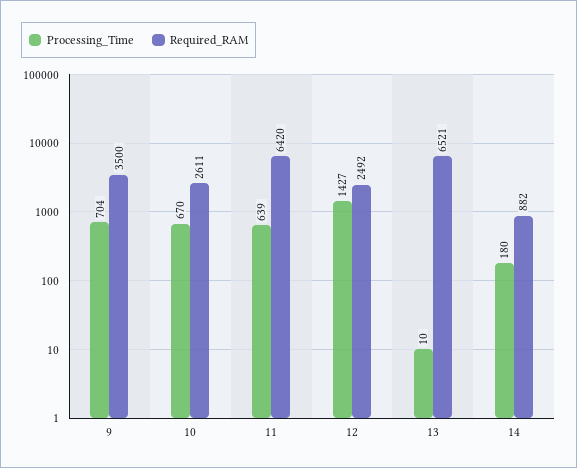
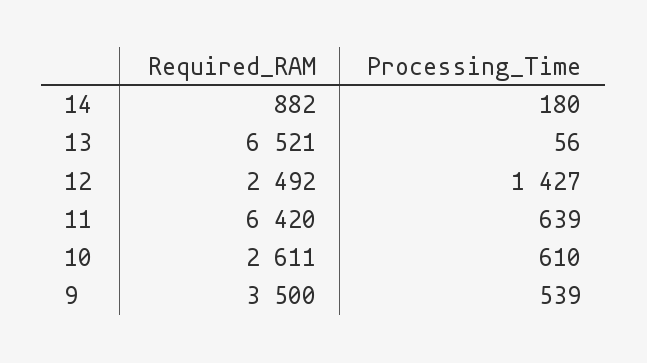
Processing_Time, 9: 704 -> 539
Processing_Time, 10: 670 -> 610
Processing_Time, 13: 10 -> 56

